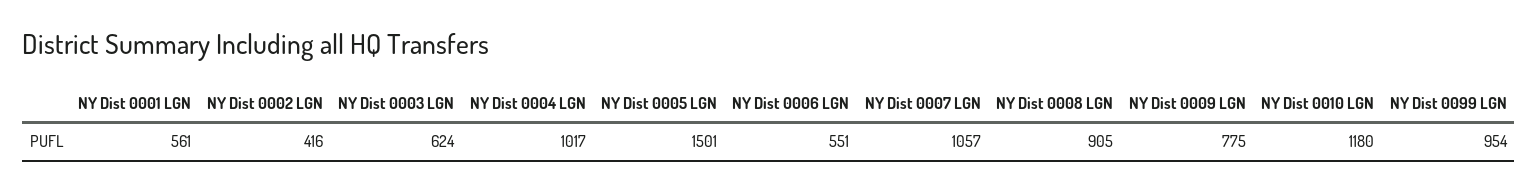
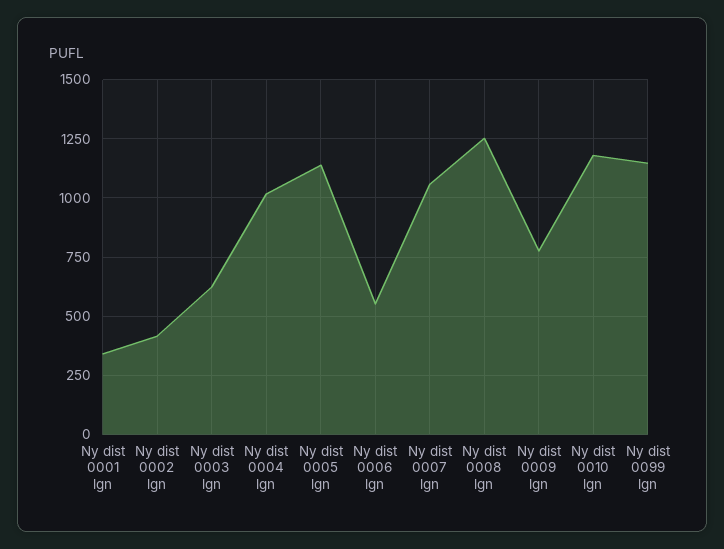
NY Dist 0001 LGN: 561 -> 350
NY Dist 0005 LGN: 1501 -> 1150
NY Dist 0008 LGN: 905 -> 1250
NY Dist 0099 LGN: 954 -> 1150

